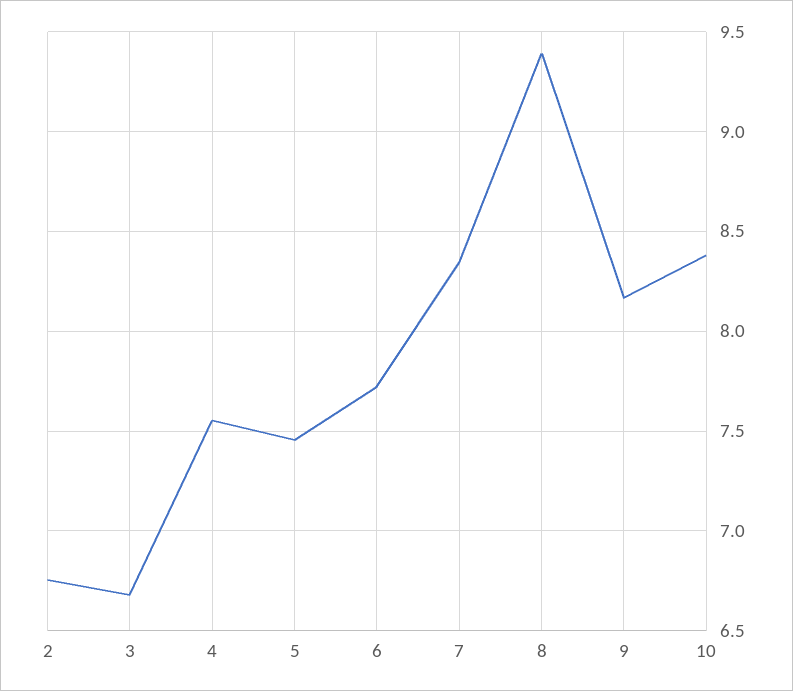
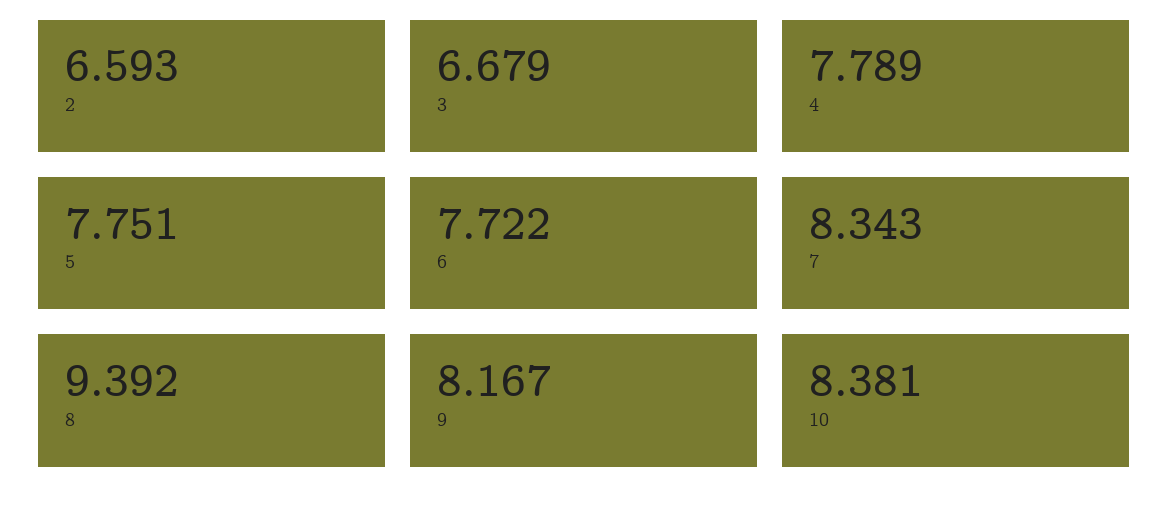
2: 6.75 -> 6.593
4: 7.55 -> 7.789
5: 7.45 -> 7.751

